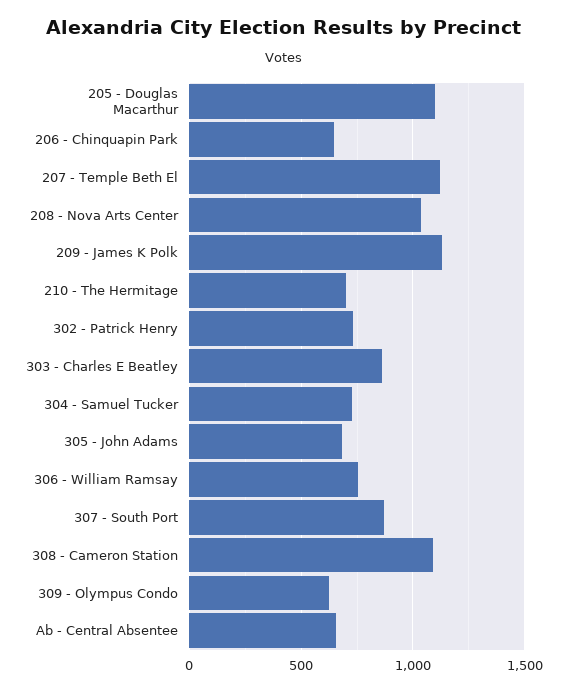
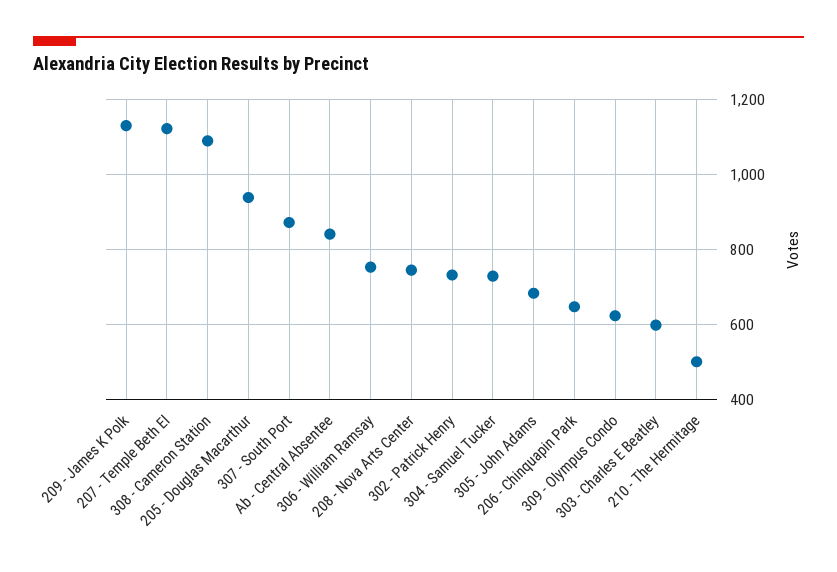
205 - Douglas Macarthur: 1100 -> 940
208 - Nova Arts Center: 1050 -> 740
210 - The Hermitage: 700 -> 500
303 - Charles E Beatley: 850 -> 600
Ab - Central Absentee: 650 -> 840

